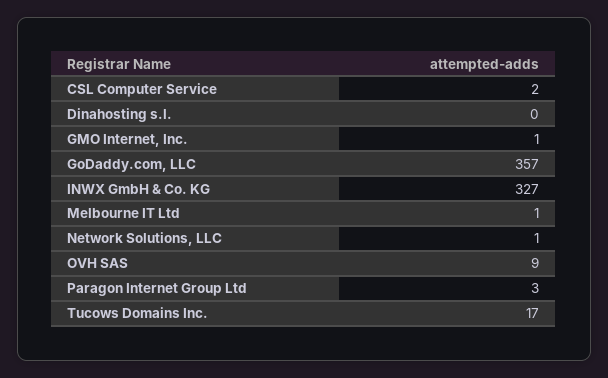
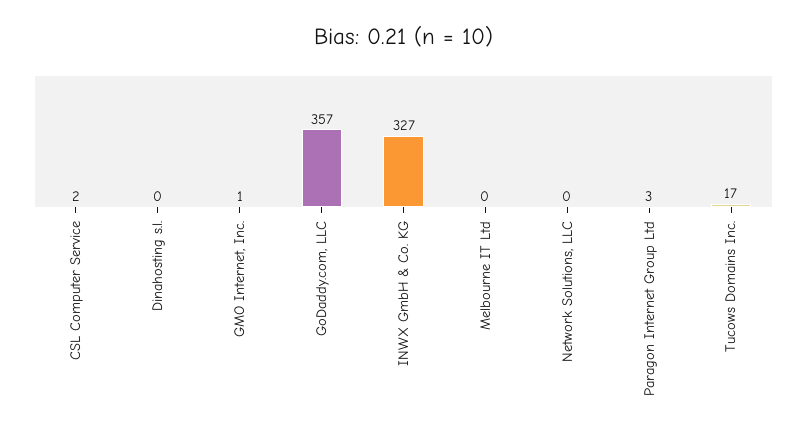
Melbourne IT Ltd: 1 -> 0
Network Solutions, LLC: 1 -> 0
OVH SAS: 9 -> none

